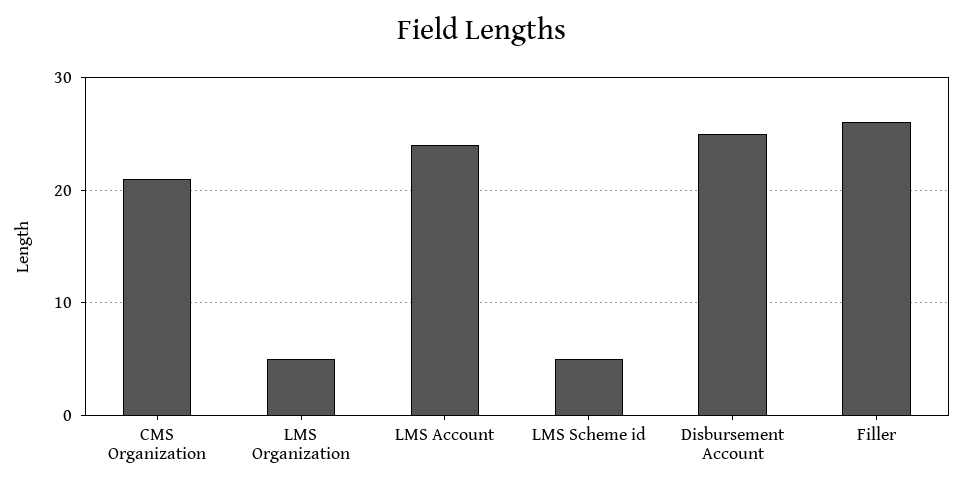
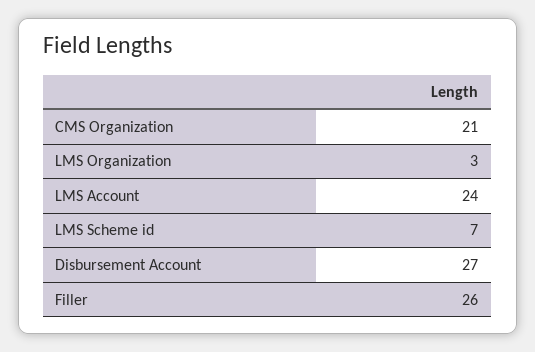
LMS Organization: 5 -> 3
LMS Scheme id: 5 -> 7
Disbursement Account: 25 -> 27

